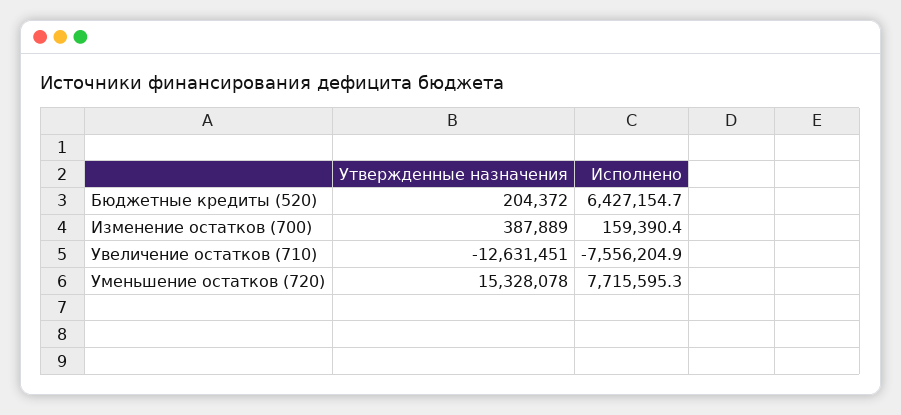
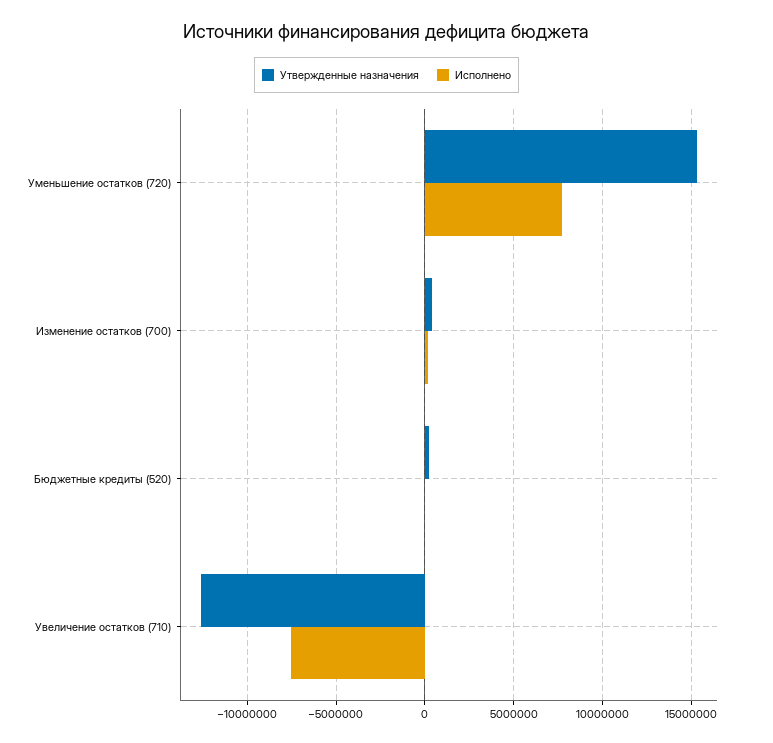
Исполнено, Бюджетные кредиты (520): 6427154.7 -> 0

